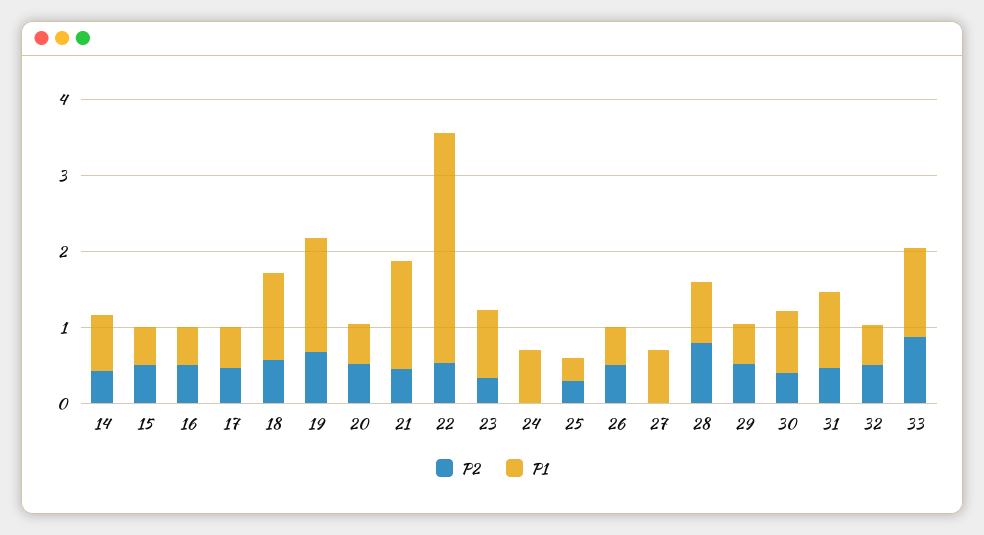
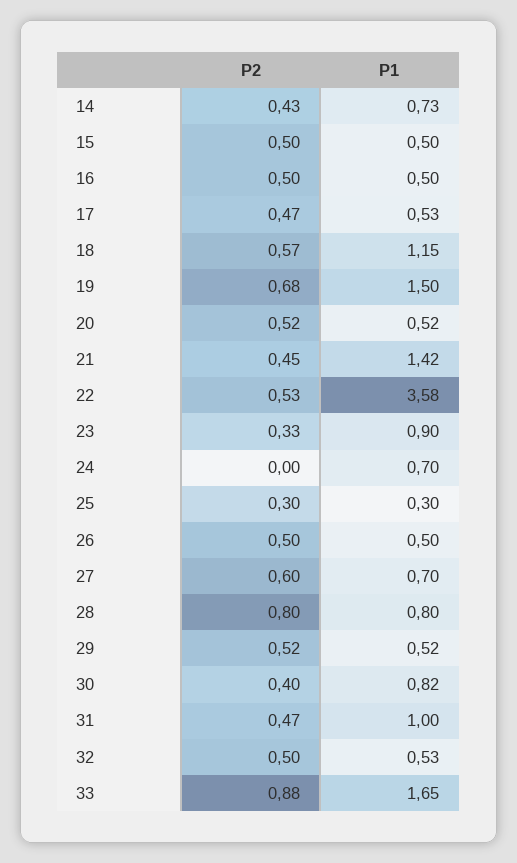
P1, 22: 3 -> 3.58
P2, 27: 0 -> 0.6
P1, 33: 1.2 -> 1.65

